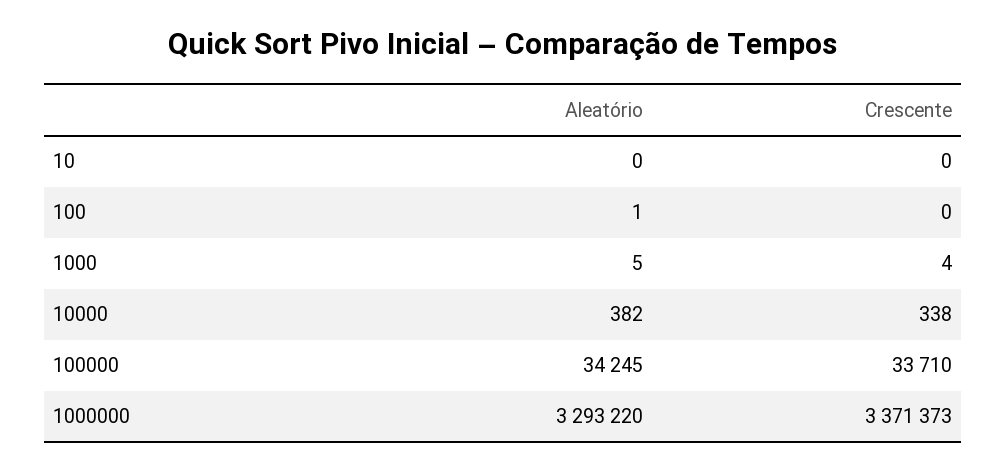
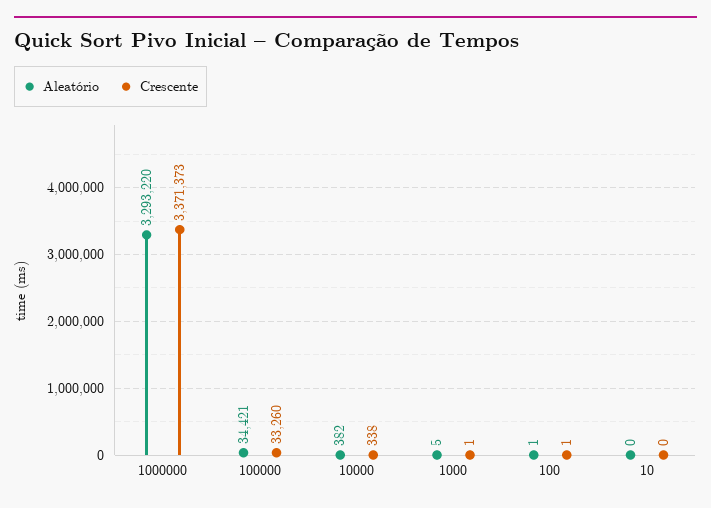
Crescente, 100: 0 -> 1
Crescente, 1000: 4 -> 1
Aleatório, 100000: 34245 -> 34421
Crescente, 100000: 33710 -> 33260

